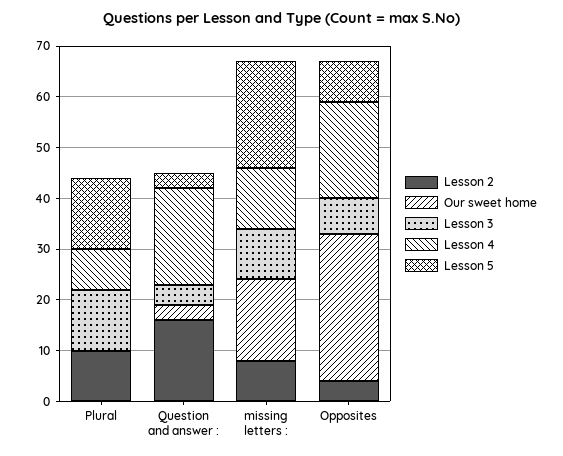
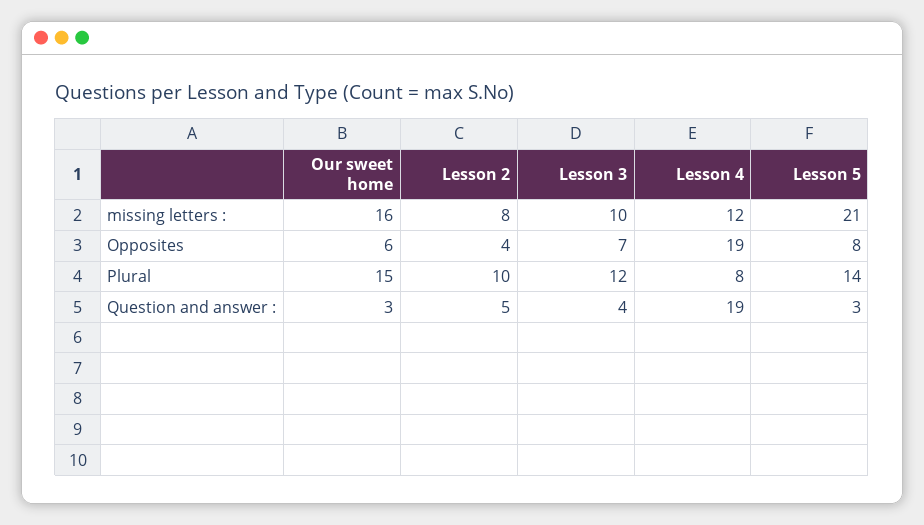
Our sweet home, Plural: 0 -> 15
Lesson 2, Question and answer :: 15 -> 5
Our sweet home, Opposites: 30 -> 6

